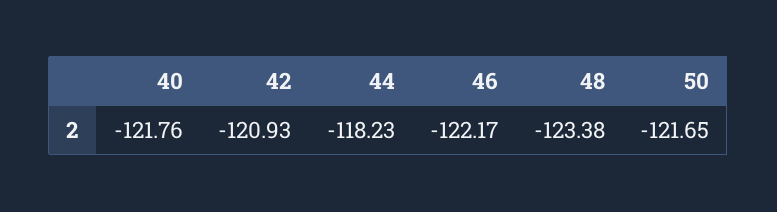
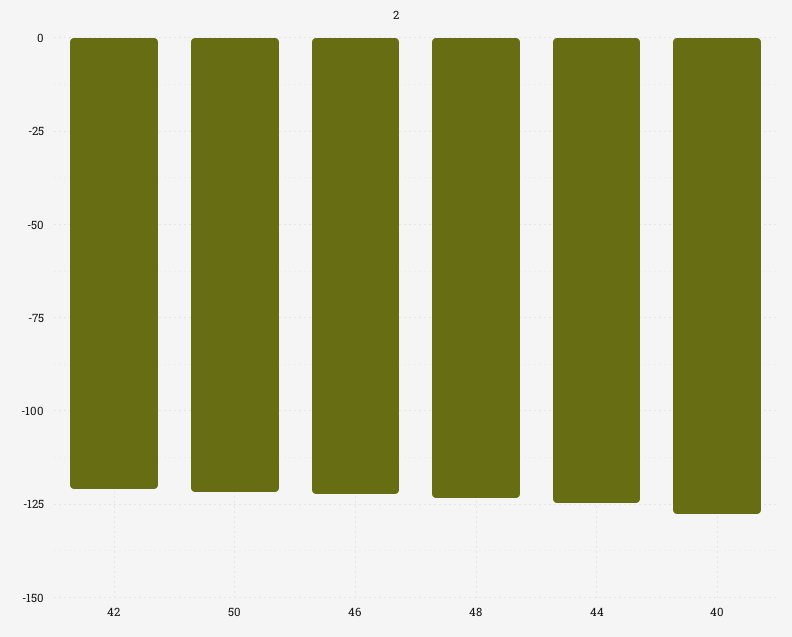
40: -121.76 -> -127.5
44: -118.23 -> -125

